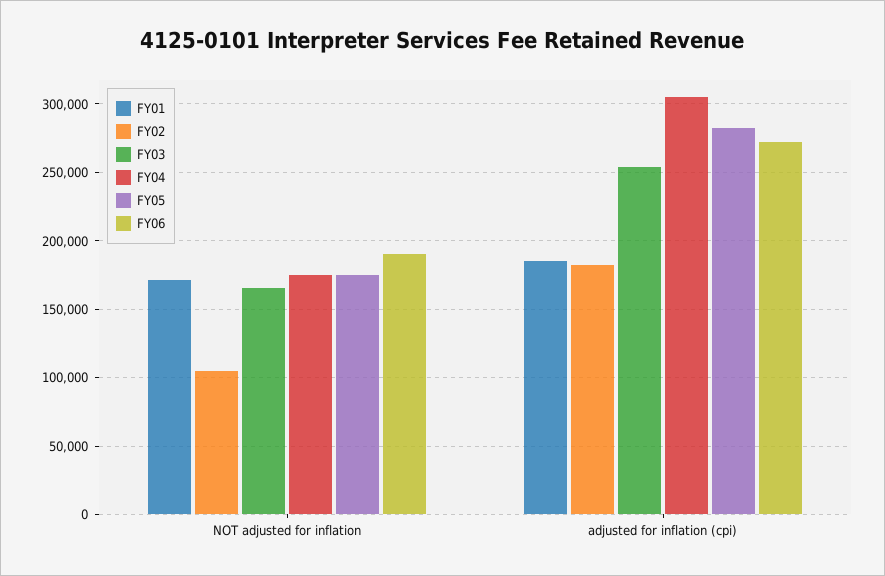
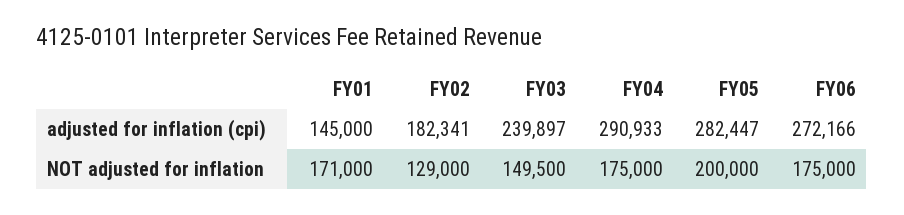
FY02, NOT adjusted for inflation: 105000 -> 129000
FY03, NOT adjusted for inflation: 165000 -> 149500
FY05, NOT adjusted for inflation: 175000 -> 200000
FY06, NOT adjusted for inflation: 190000 -> 175000
FY01, adjusted for inflation (cpi): 185000 -> 145000
FY03, adjusted for inflation (cpi): 255000 -> 239897
FY04, adjusted for inflation (cpi): 305000 -> 290933

